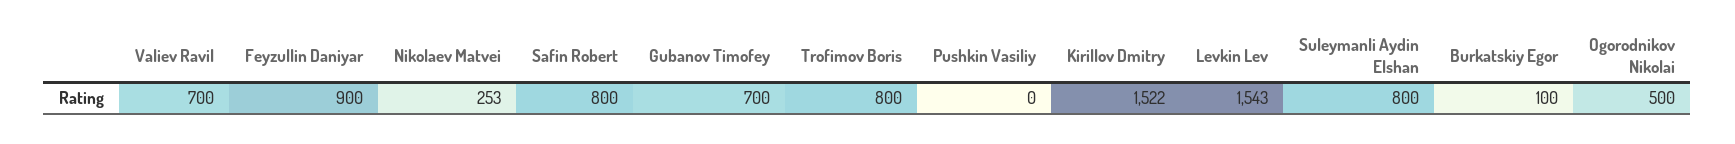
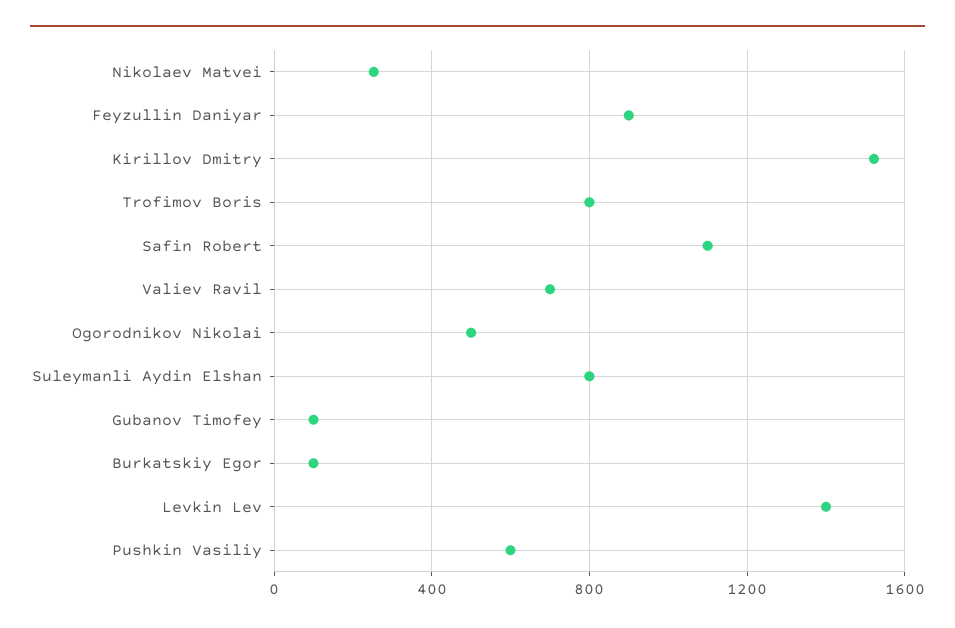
Safin Robert: 800 -> 1100
Gubanov Timofey: 700 -> 100
Pushkin Vasiliy: 0 -> 600
Levkin Lev: 1543 -> 1400

